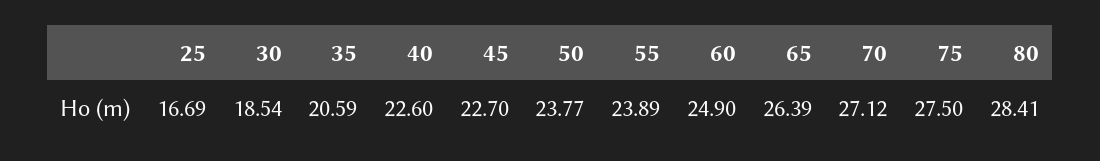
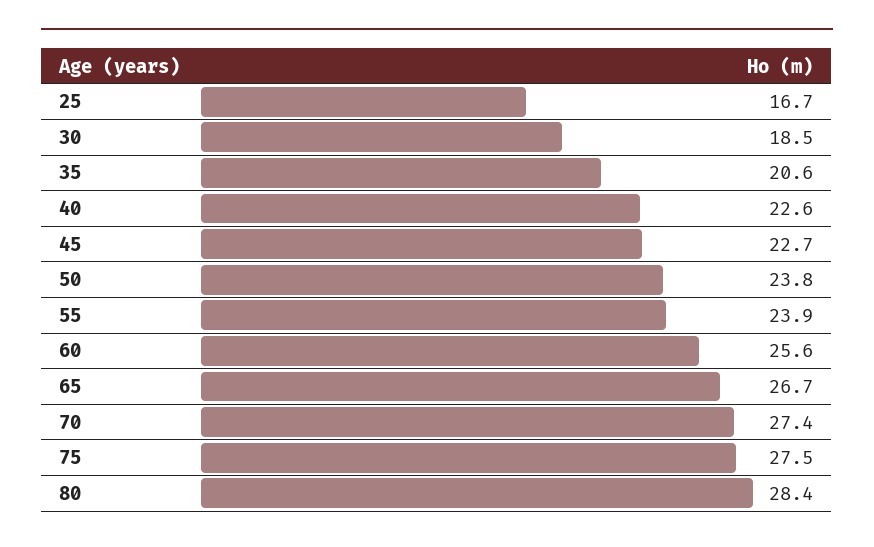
60: 24.9 -> 25.6
65: 26.39 -> 26.7
70: 27.12 -> 27.4

